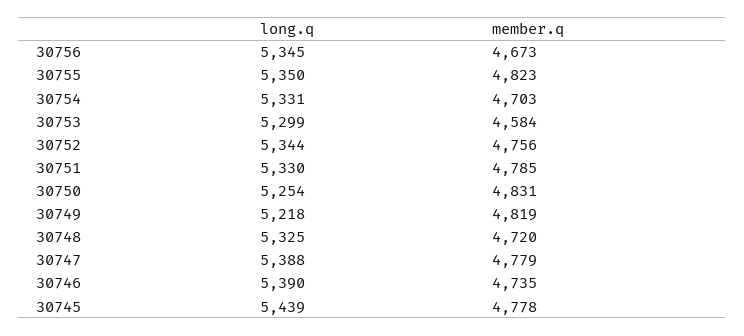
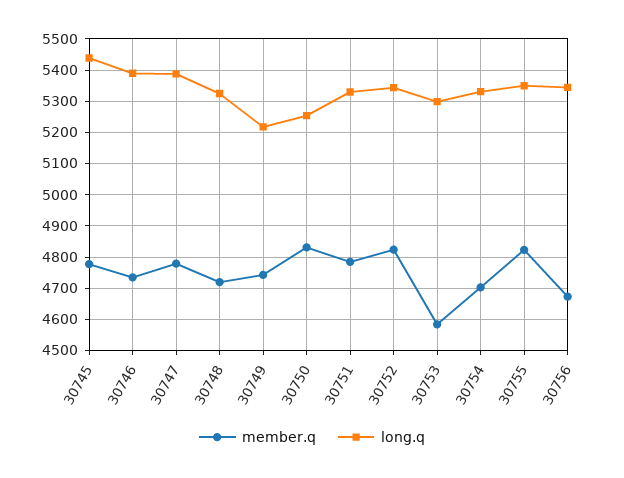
member.q, 30752: 4756 -> 4820
member.q, 30749: 4819 -> 4740

